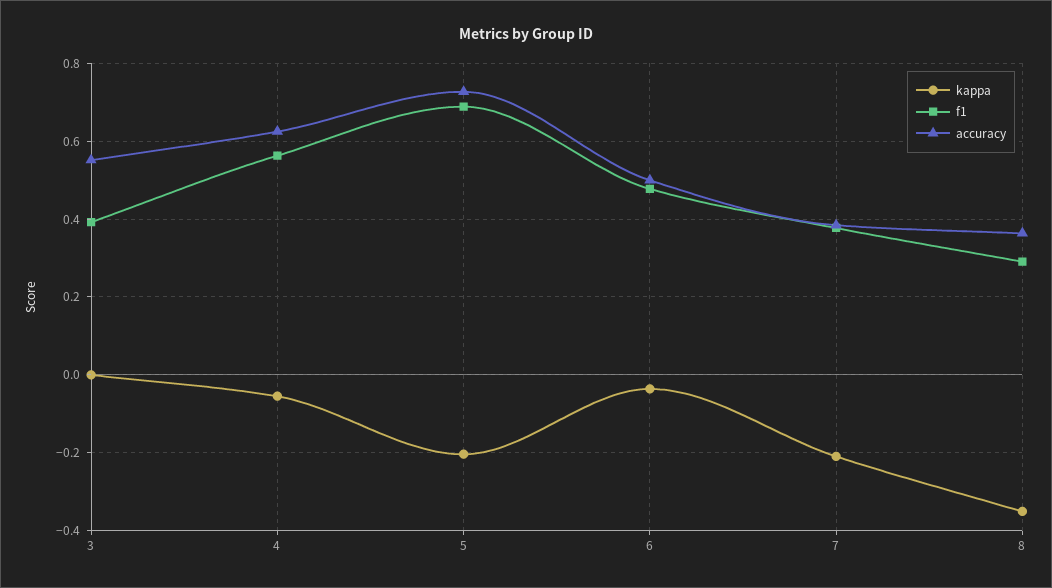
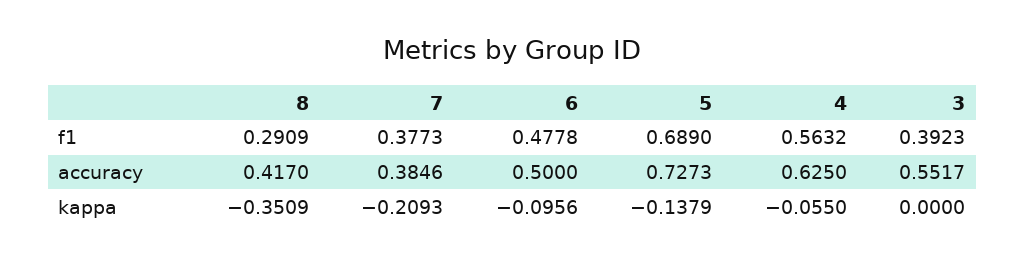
kappa, 5: -0.2 -> -0.1379
kappa, 6: -0.04 -> -0.0956
accuracy, 8: 0.36 -> 0.417

